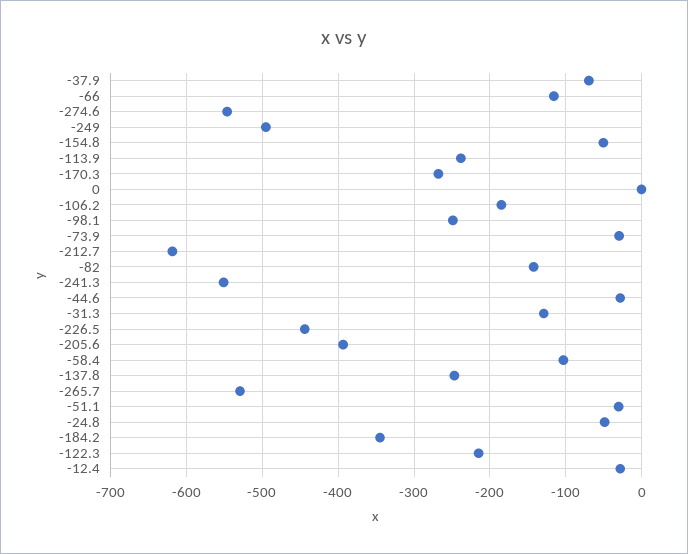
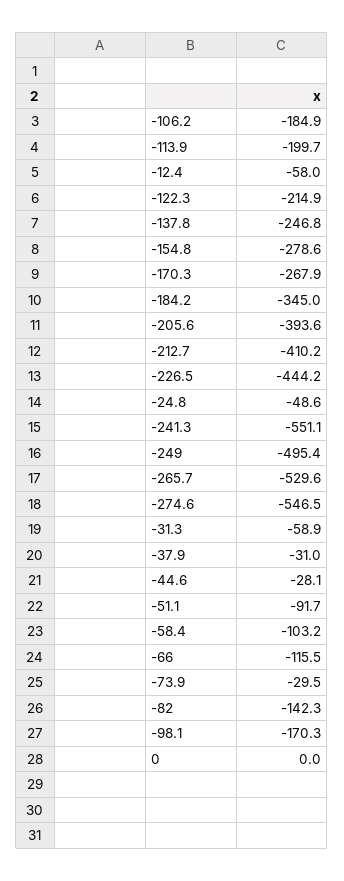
-37.9: -70 -> -31
-154.8: -50 -> -278.6
-113.9: -240 -> -199.7
-98.1: -250 -> -170.3
-212.7: -620 -> -410.2
-31.3: -130 -> -58.9
-51.1: -30 -> -91.7
-12.4: -30 -> -58

